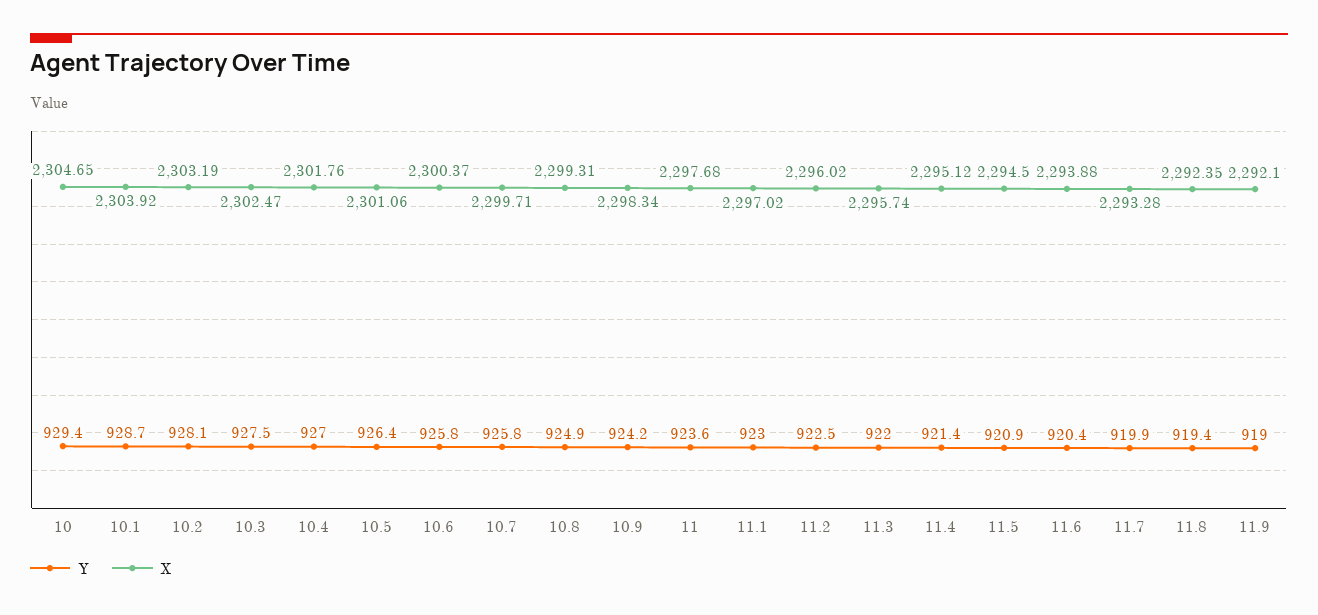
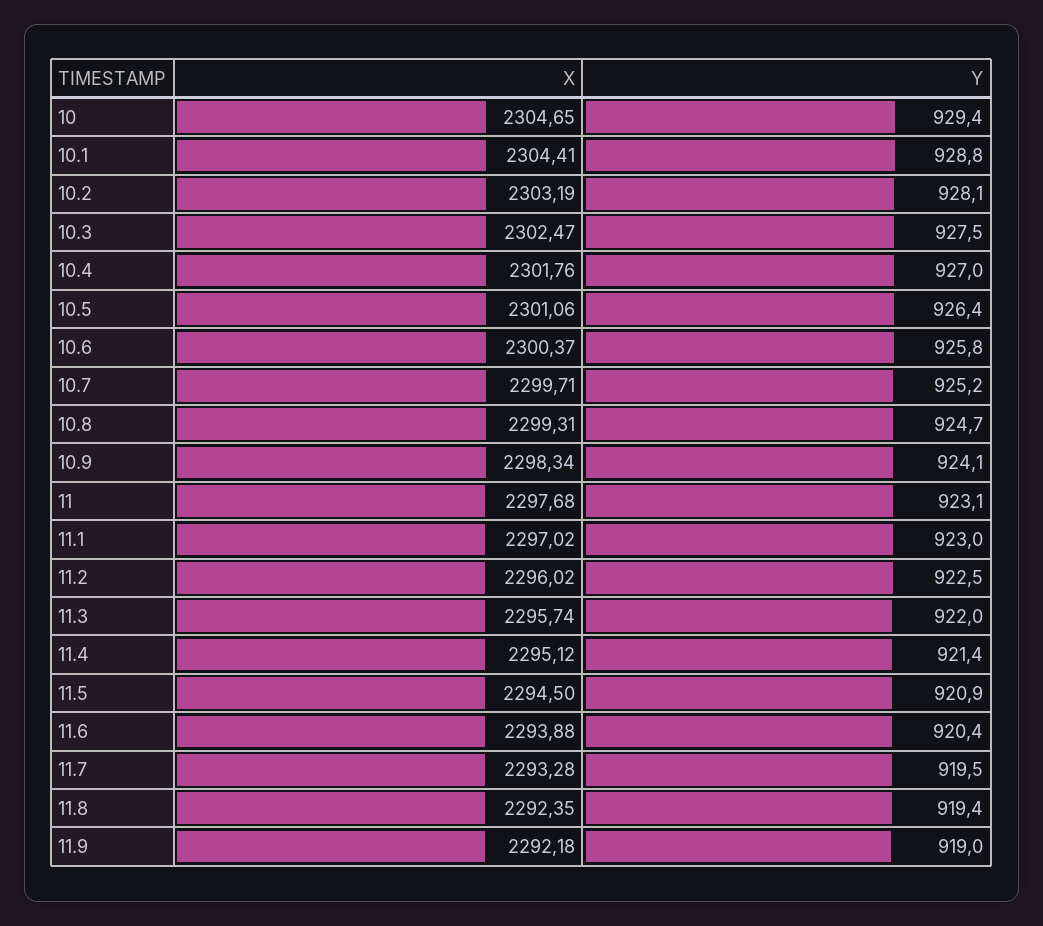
Y, 10.1: 928.7 -> 928.8
X, 10.1: 2303.92 -> 2304.41
Y, 10.7: 925.8 -> 925.2
Y, 10.8: 924.9 -> 924.7
Y, 10.9: 924.2 -> 924.1
Y, 11: 923.6 -> 923.1
Y, 11.7: 919.9 -> 919.5
X, 11.9: 2292.1 -> 2292.18

